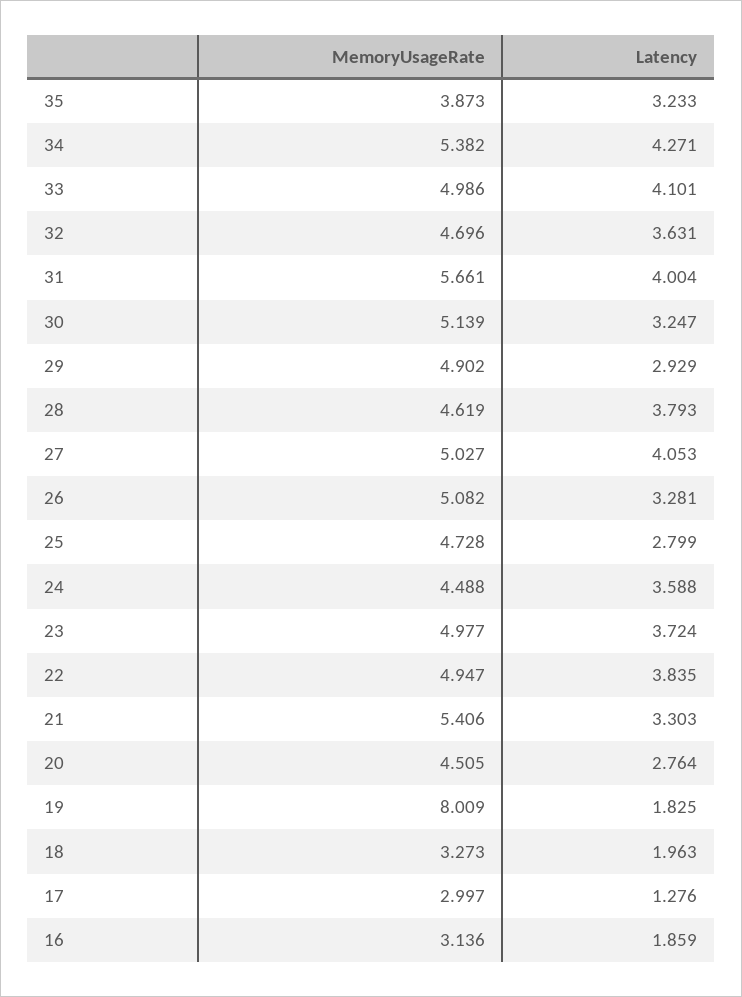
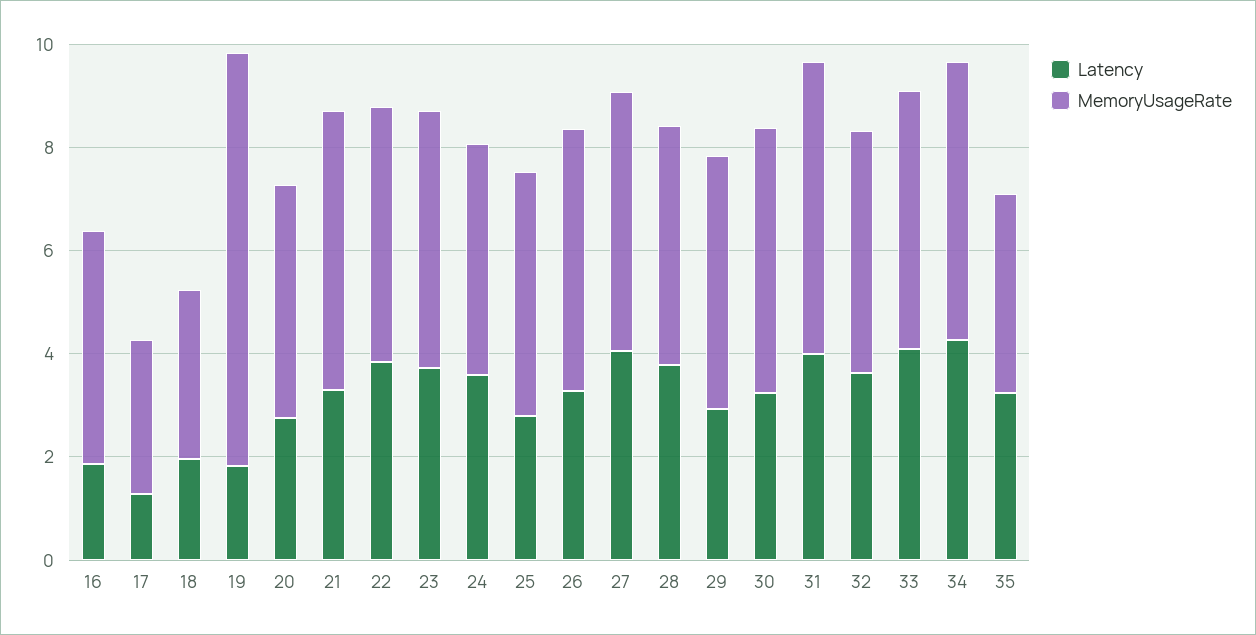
MemoryUsageRate, 16: 3.136 -> 4.5

